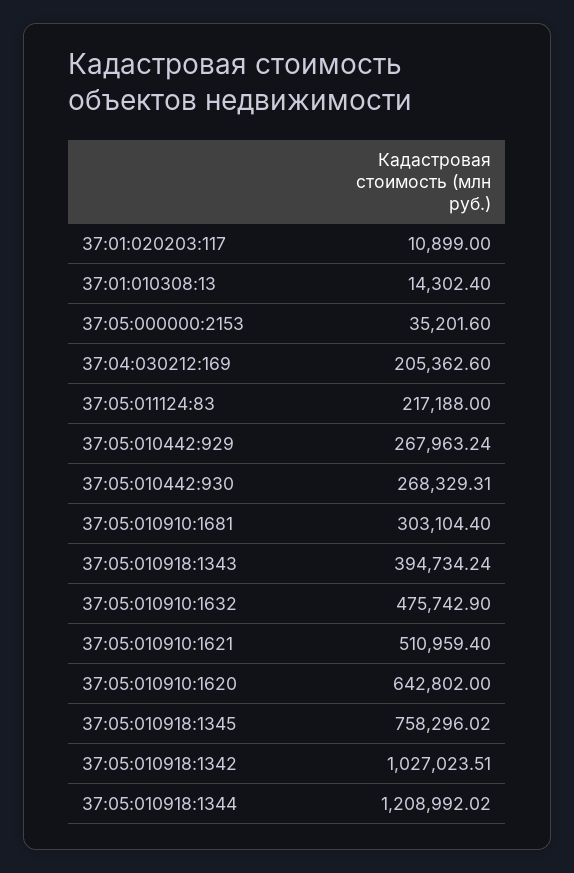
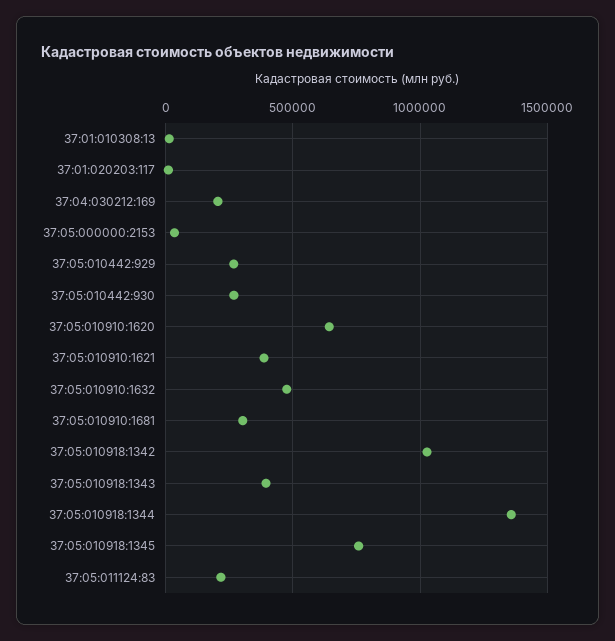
37:05:010910:1621: 510959.4 -> 400000
37:05:010918:1344: 1208992.02 -> 1350000

